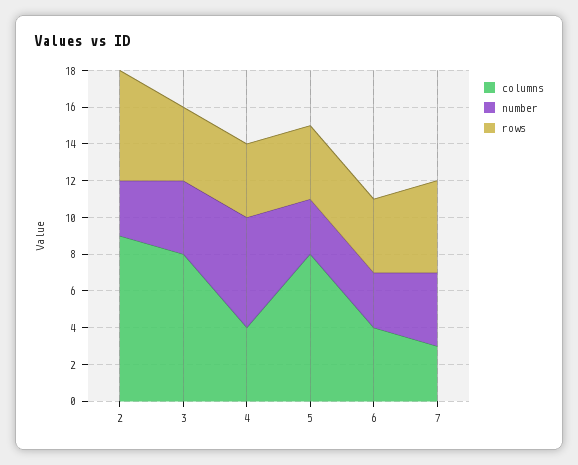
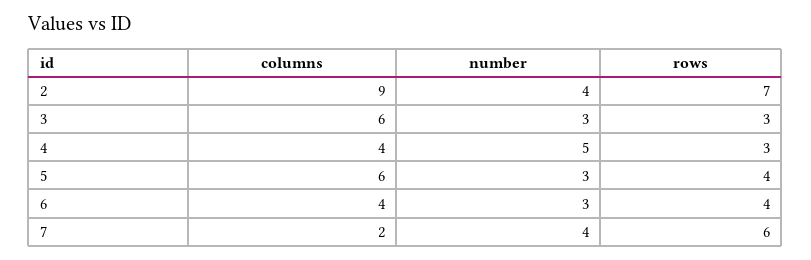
number, 2: 3 -> 4
rows, 2: 6 -> 7
columns, 3: 8 -> 6
number, 3: 4 -> 3
rows, 3: 4 -> 3
number, 4: 6 -> 5
rows, 4: 4 -> 3
columns, 5: 8 -> 6
columns, 7: 3 -> 2
rows, 7: 5 -> 6

